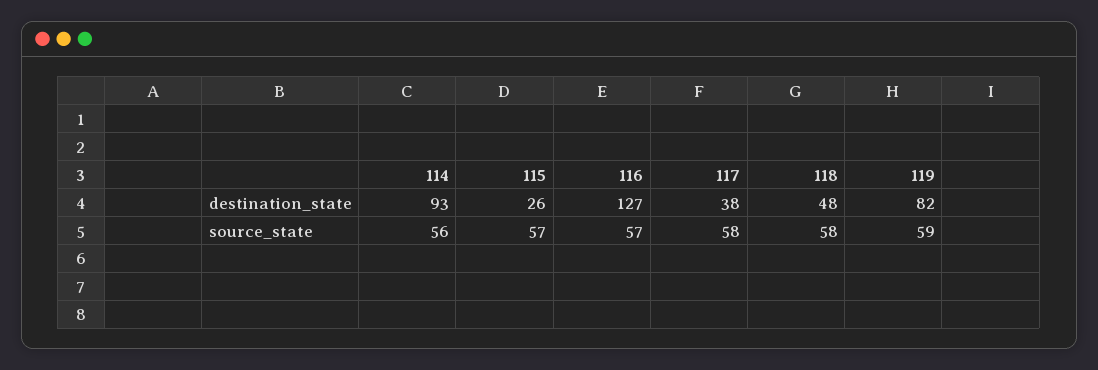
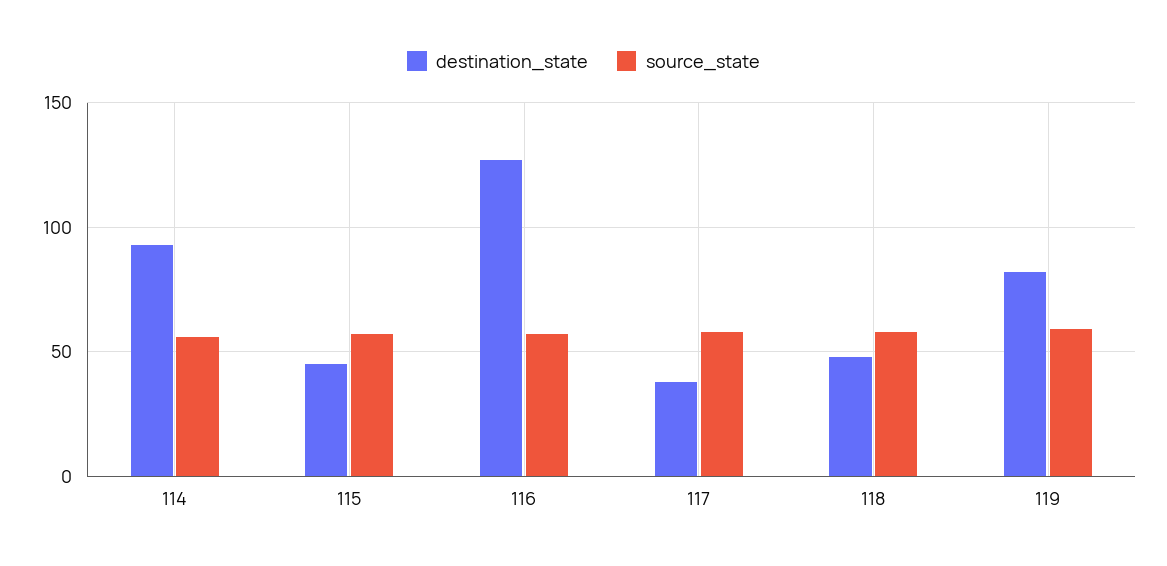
destination_state, 115: 26 -> 45

